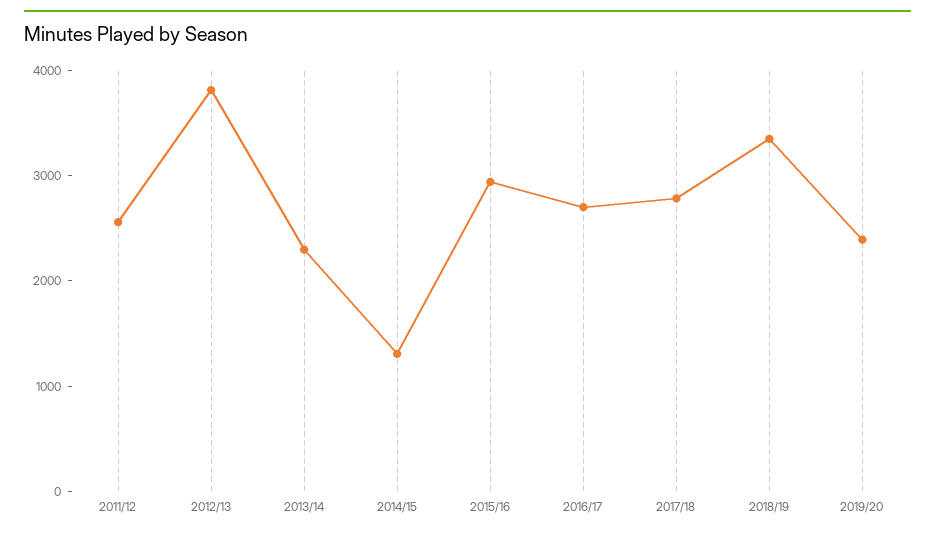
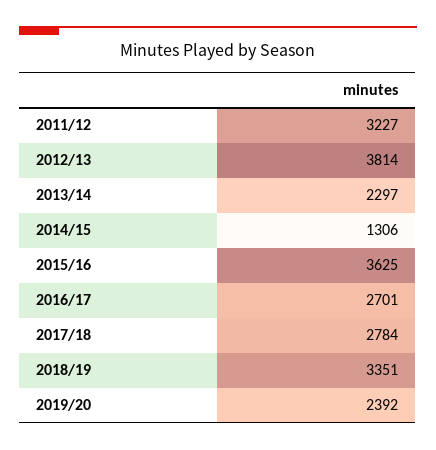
2011/12: 2600 -> 3227
2015/16: 3000 -> 3625

